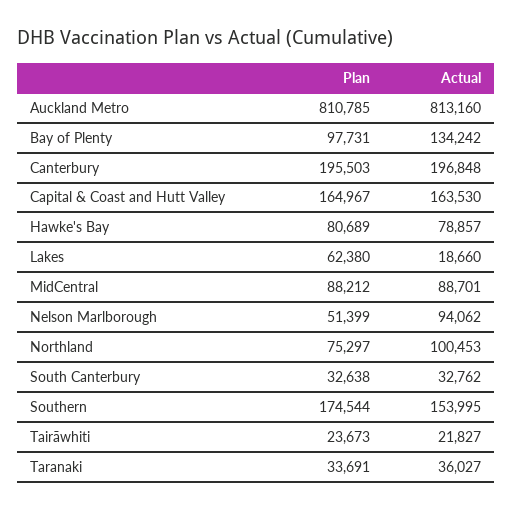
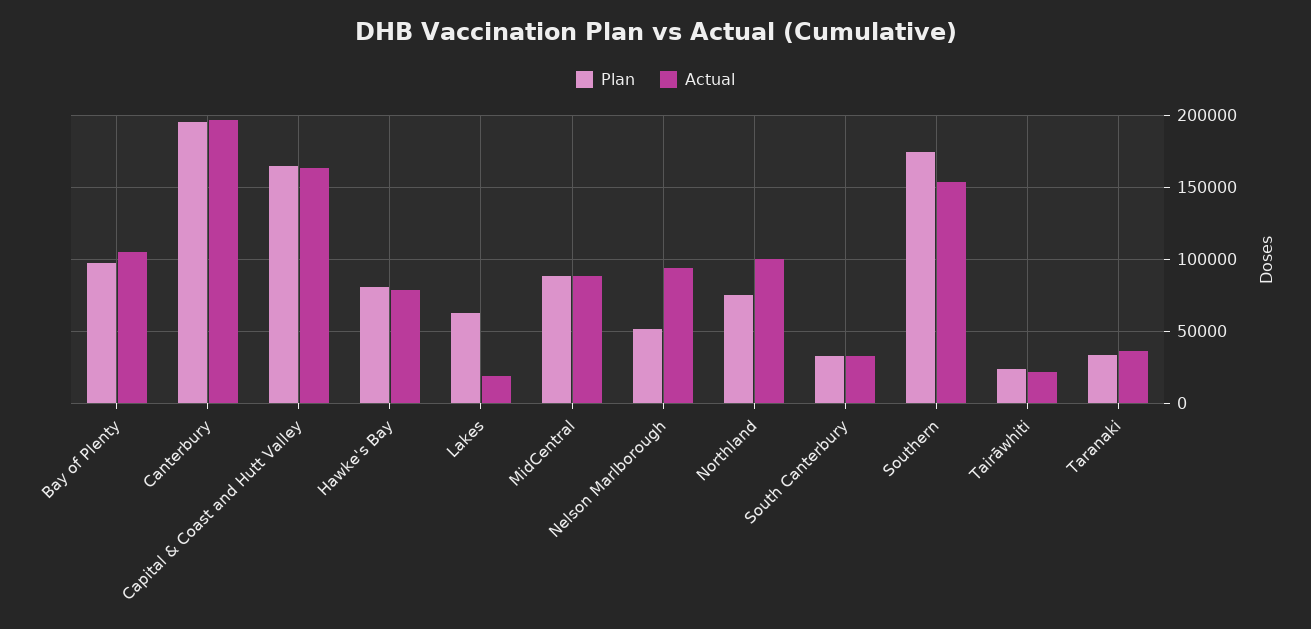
Plan, Auckland Metro: 810785 -> none
Actual, Auckland Metro: 813160 -> none
Actual, Bay of Plenty: 134242 -> 105000

